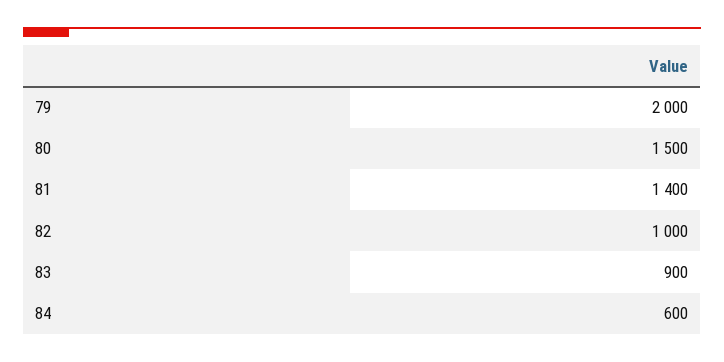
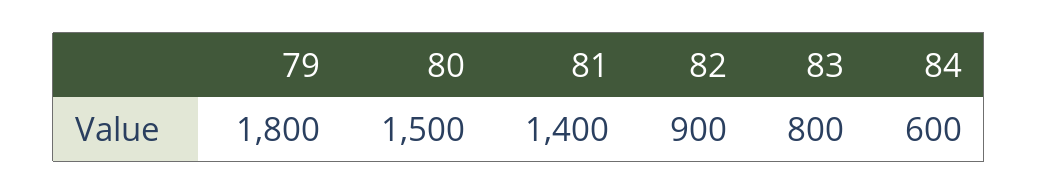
79: 2000 -> 1800
82: 1000 -> 900
83: 900 -> 800

